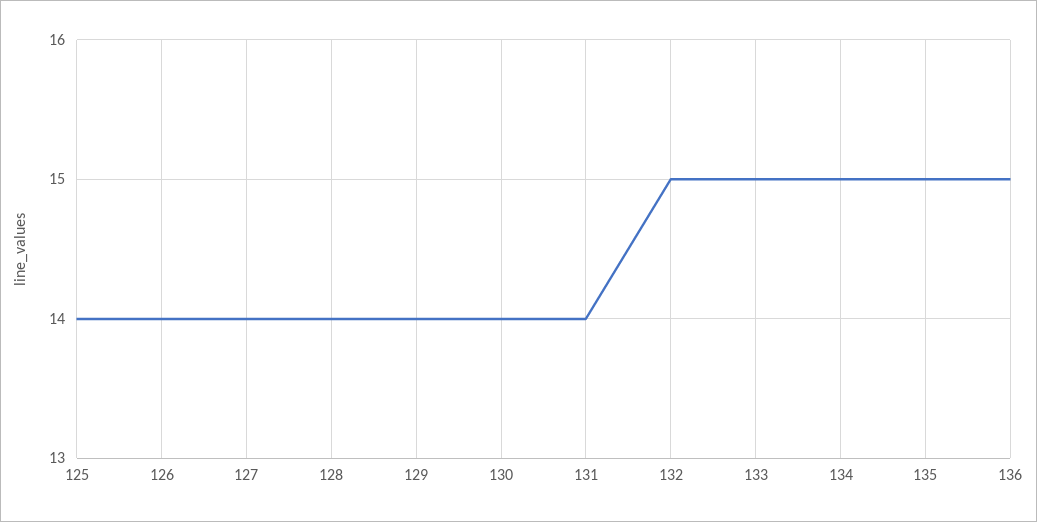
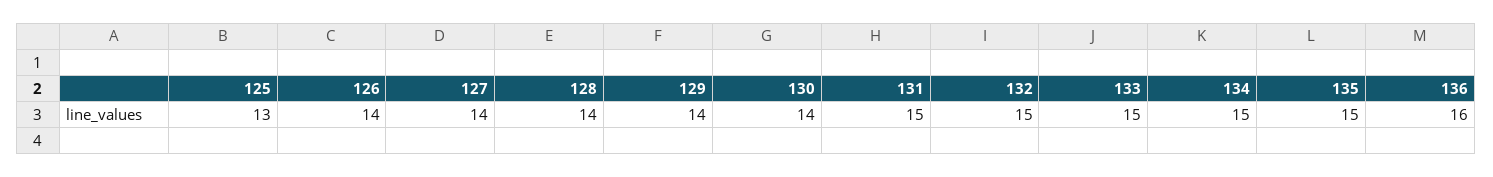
125: 14 -> 13
131: 14 -> 15
136: 15 -> 16

